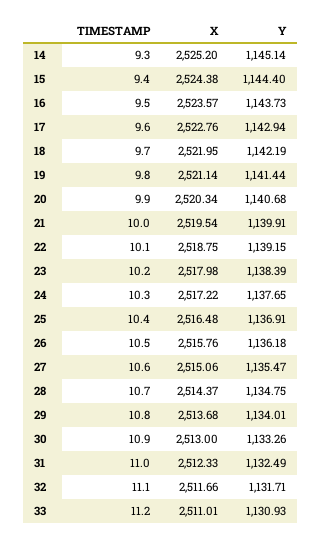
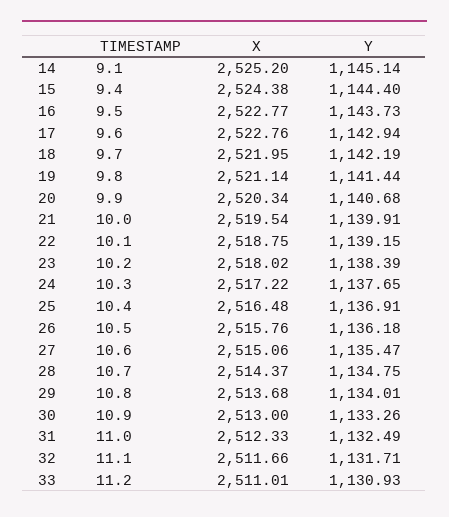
TIMESTAMP, 14: 9.3 -> 9.1
X, 16: 2523.57 -> 2522.77
X, 23: 2517.98 -> 2518.02

